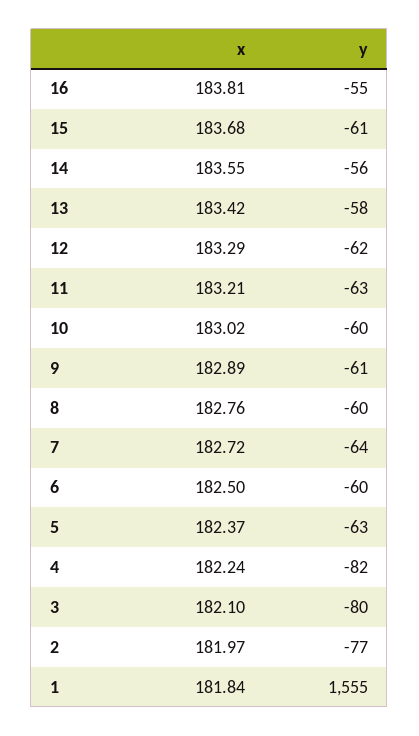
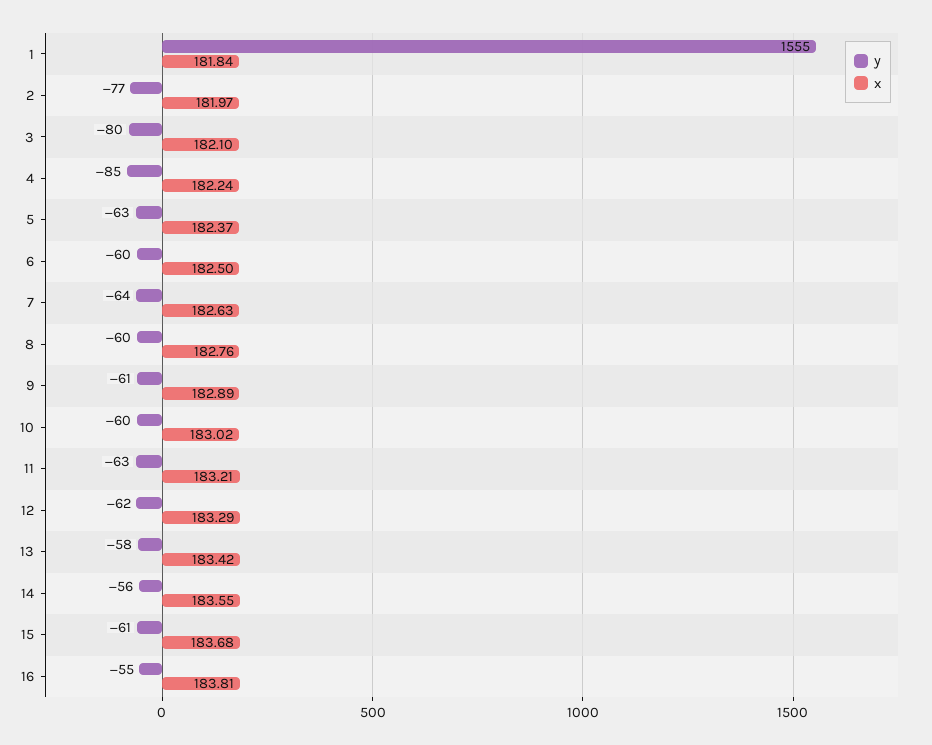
x, 7: 182.72 -> 182.63
y, 4: -82 -> -85

